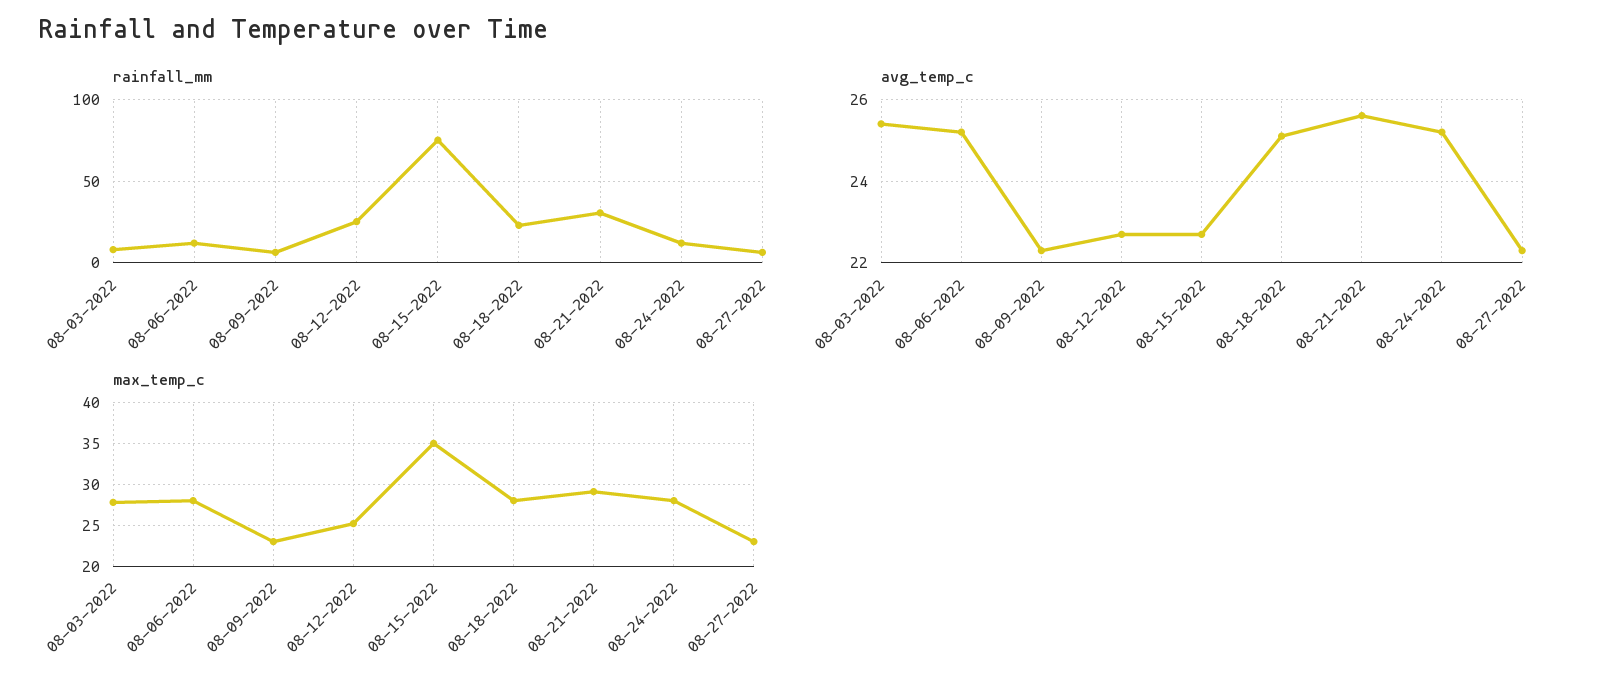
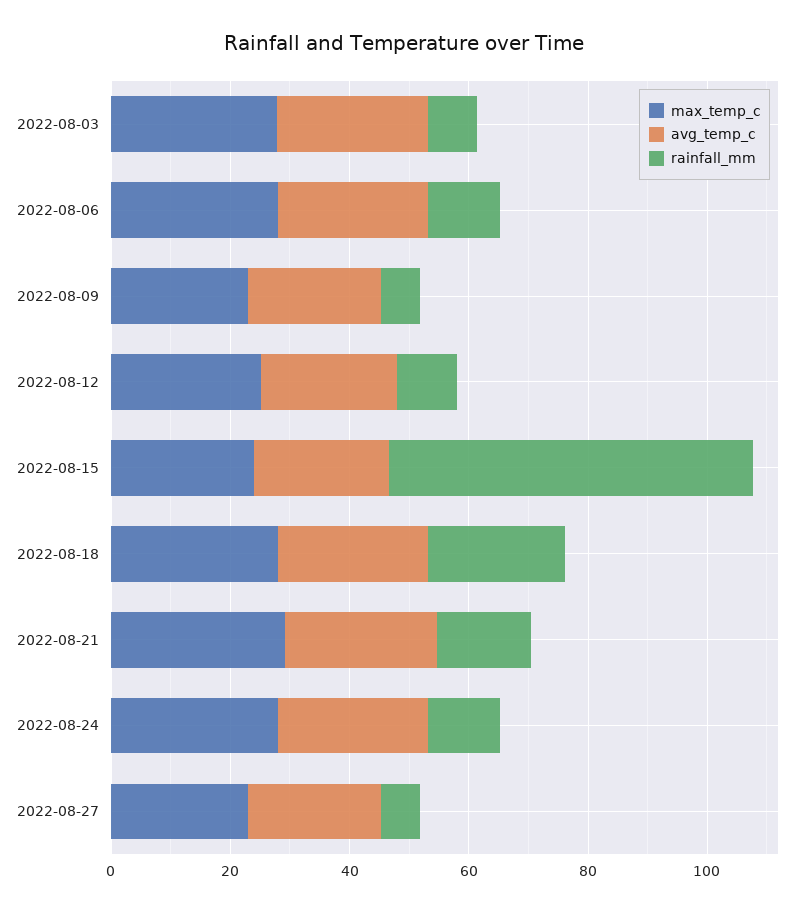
rainfall_mm, 08-12-2022: 25 -> 10
rainfall_mm, 08-15-2022: 75 -> 60
rainfall_mm, 08-21-2022: 30 -> 15
max_temp_c, 08-15-2022: 35 -> 25

